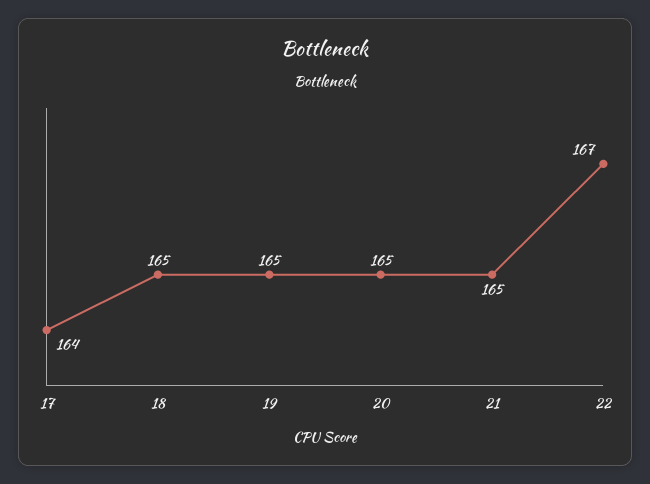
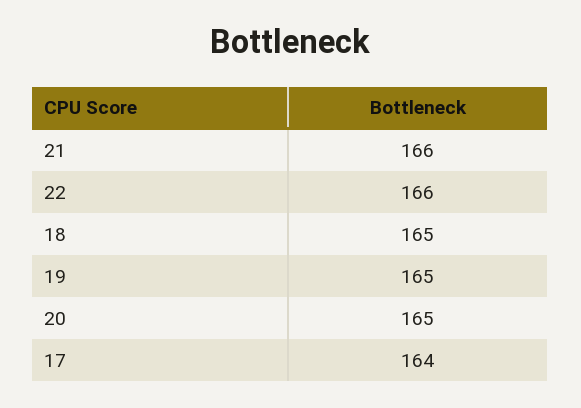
21: 165 -> 166
22: 167 -> 166

